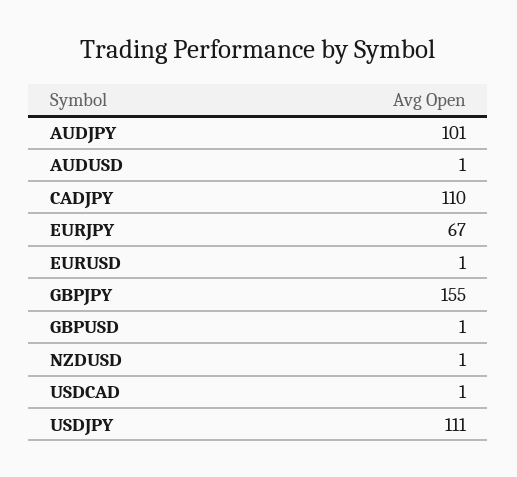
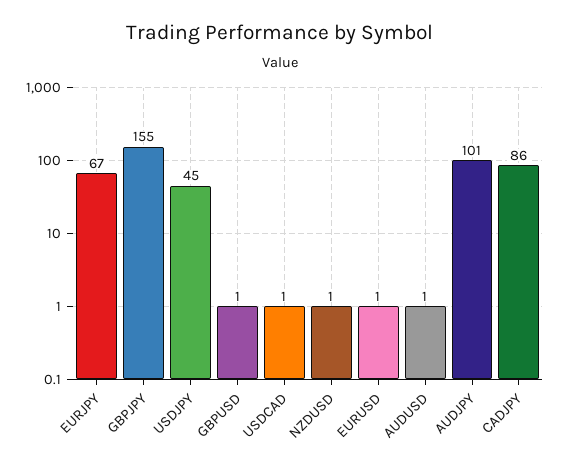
CADJPY: 110 -> 86
USDJPY: 111 -> 45

